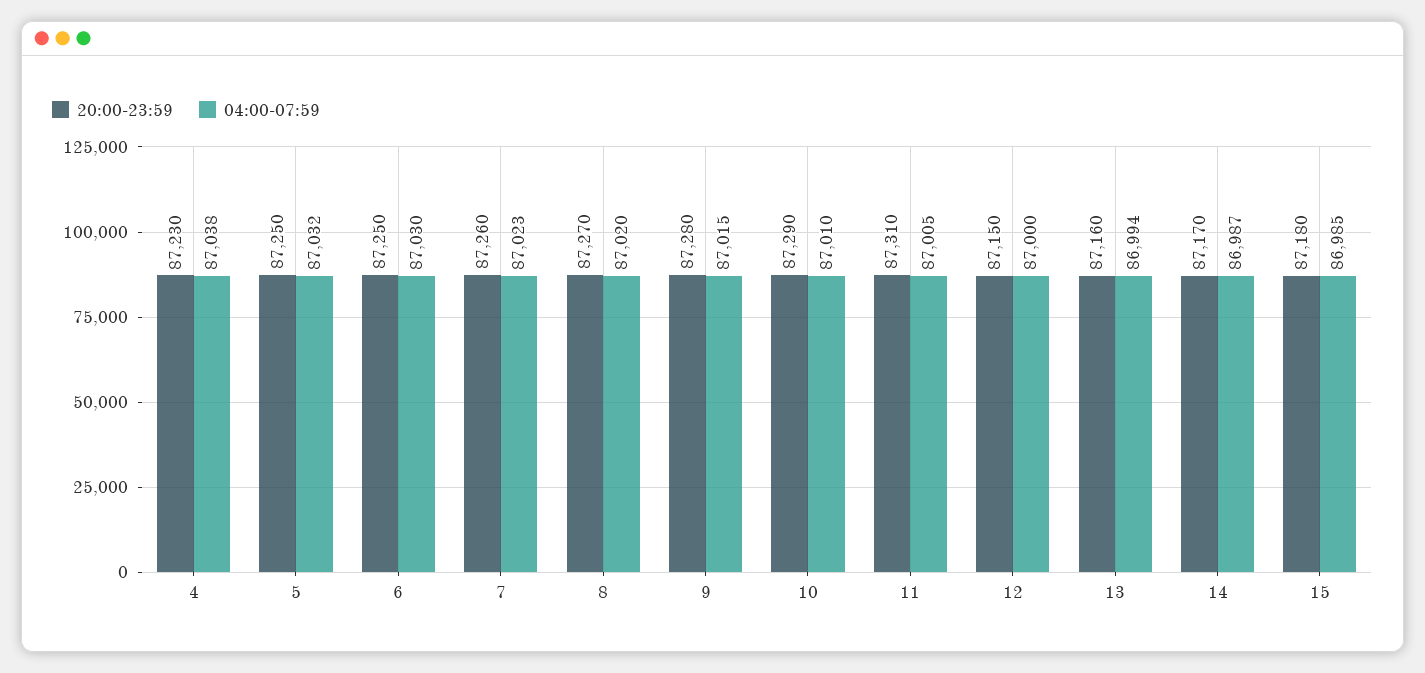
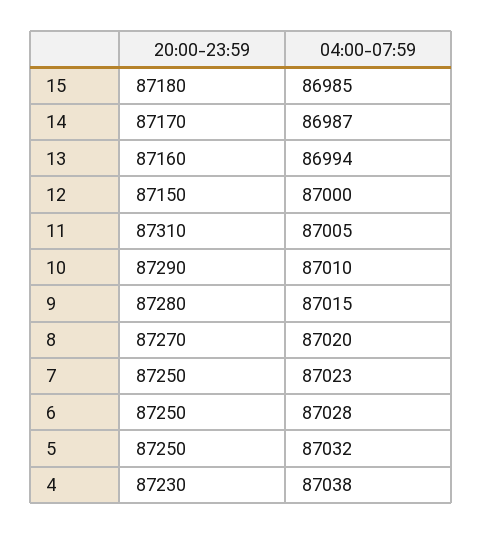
04:00-07:59, 6: 87030 -> 87028
20:00-23:59, 7: 87260 -> 87250

